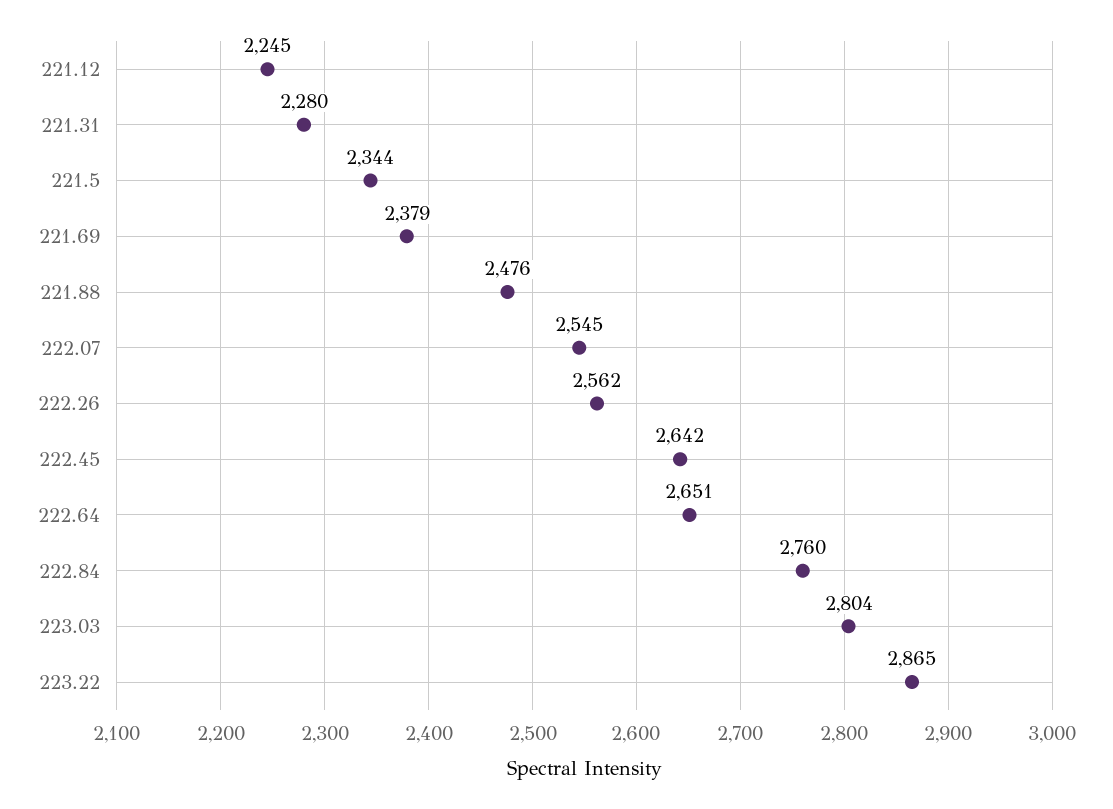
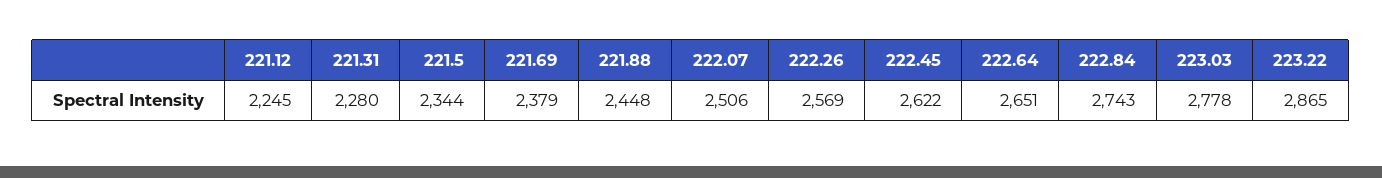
221.88: 2476 -> 2448
222.07: 2545 -> 2506
222.26: 2562 -> 2569
222.45: 2642 -> 2622
222.84: 2760 -> 2743
223.03: 2804 -> 2778

